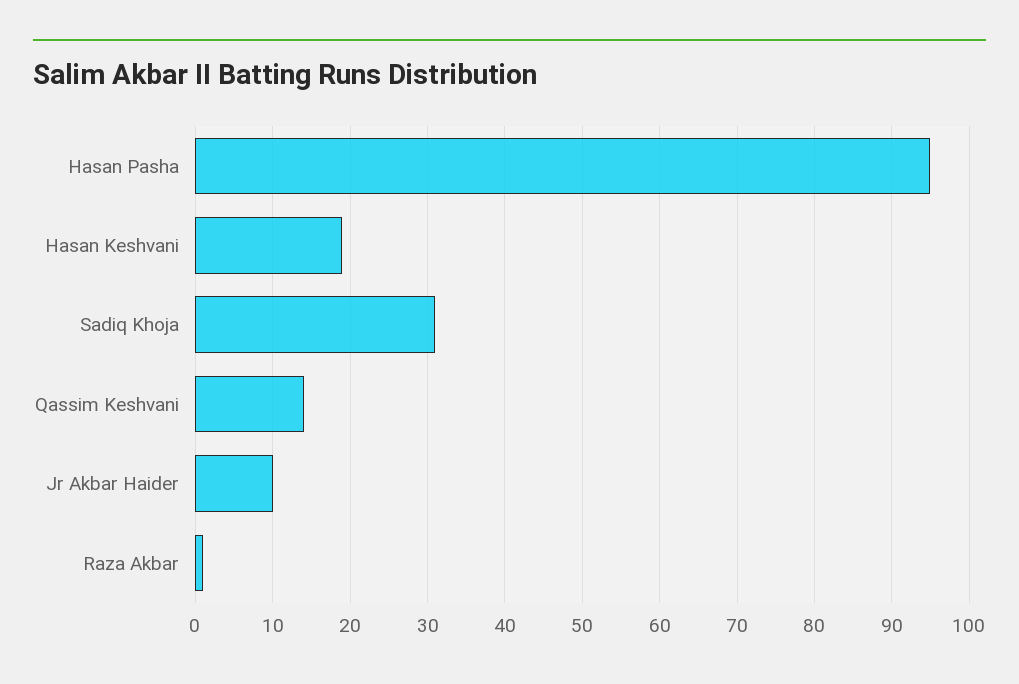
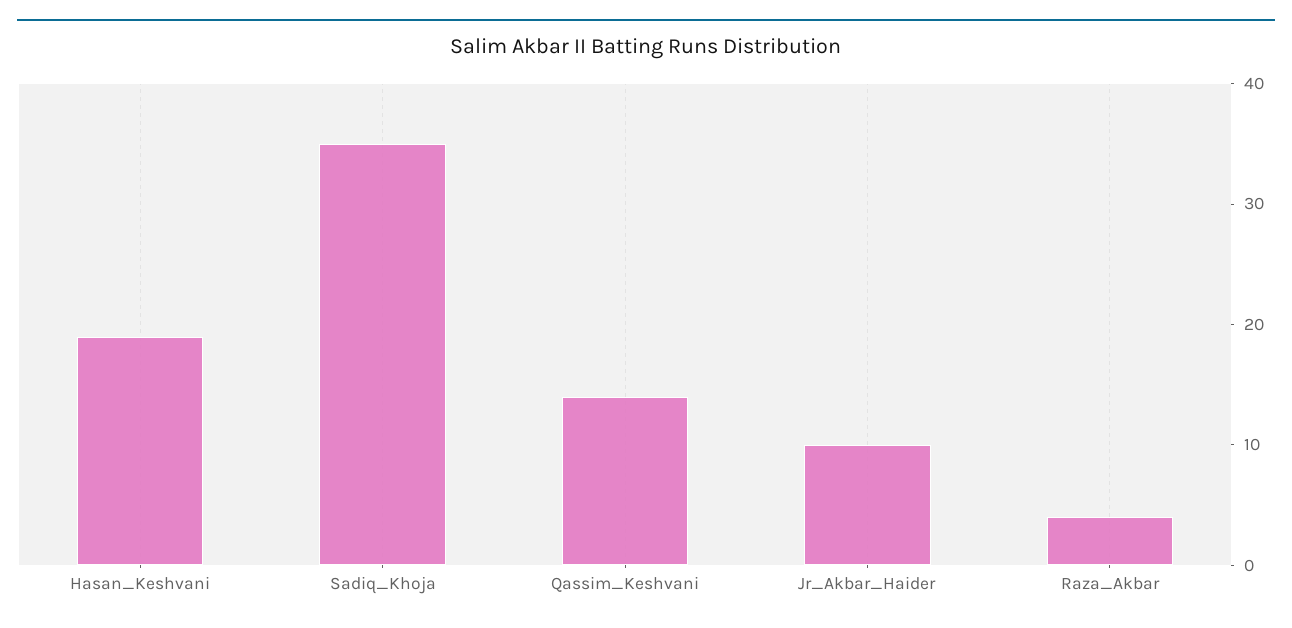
Hasan Pasha: 95 -> none
Sadiq Khoja: 31 -> 35
Raza Akbar: 1 -> 4

